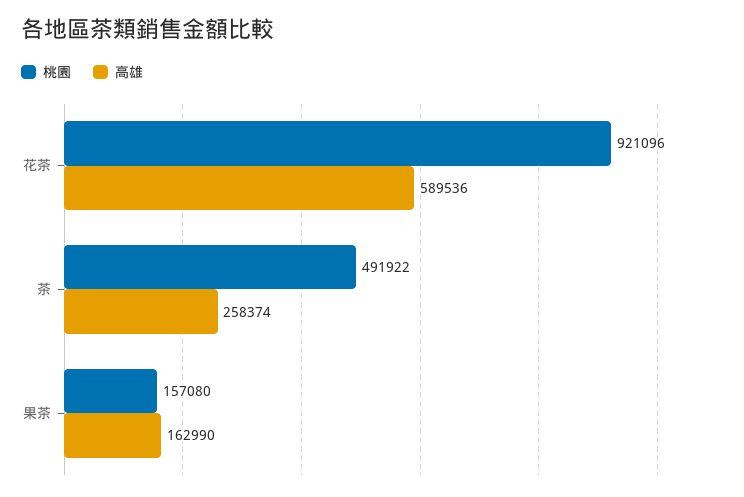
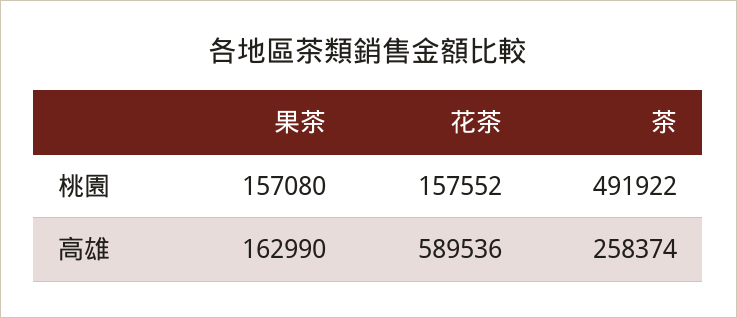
桃園, 花茶: 921096 -> 157552

